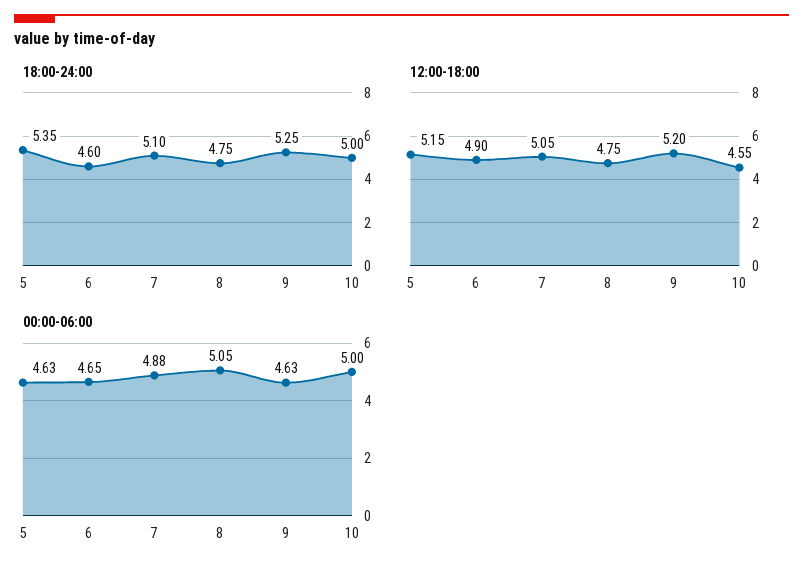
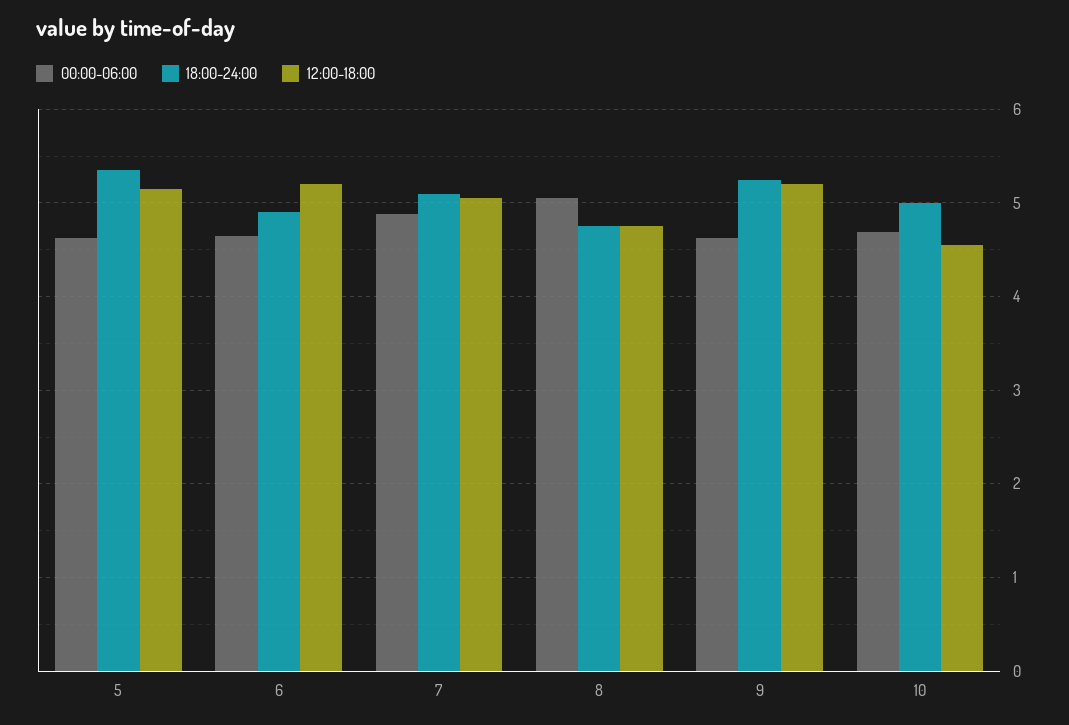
18:00-24:00, 6: 4.6 -> 4.9
12:00-18:00, 6: 4.9 -> 5.2
00:00-06:00, 10: 5 -> 4.7

